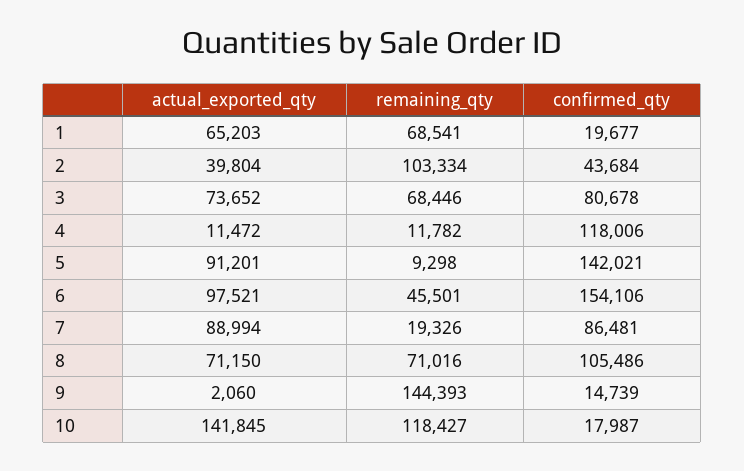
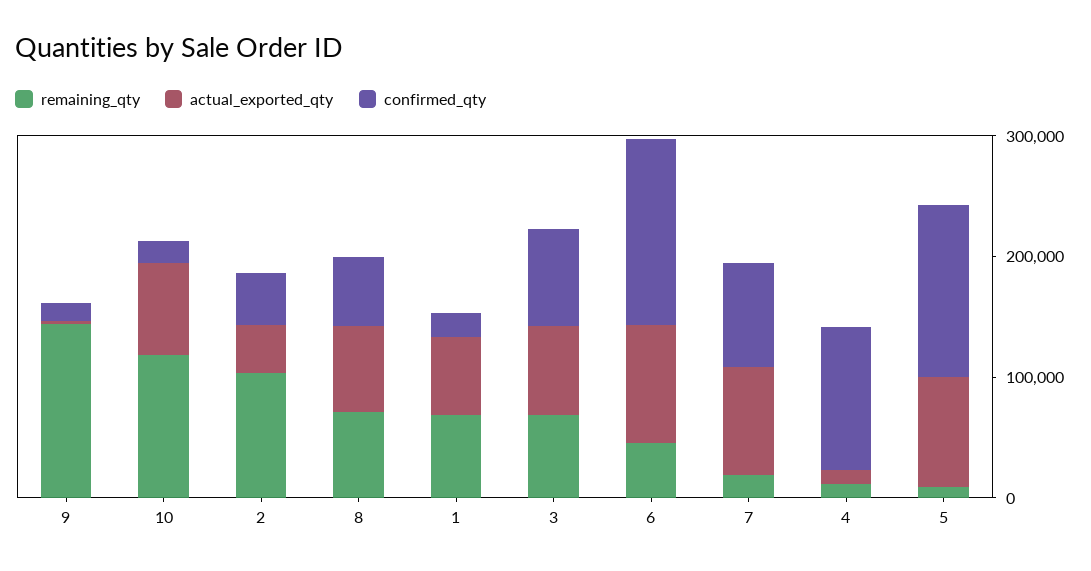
confirmed_qty, 8: 105486 -> 60000
actual_exported_qty, 10: 141845 -> 80000

